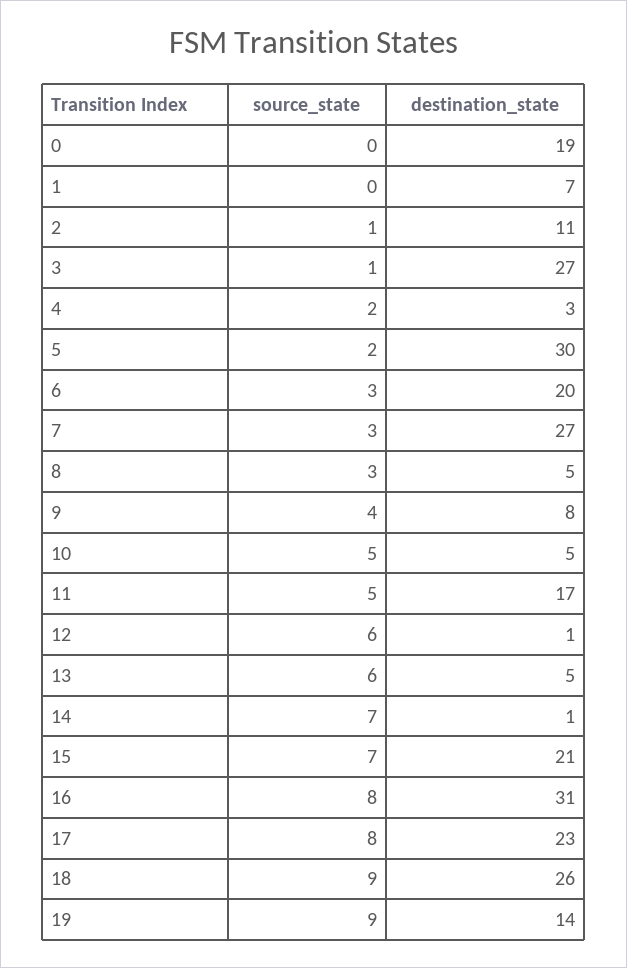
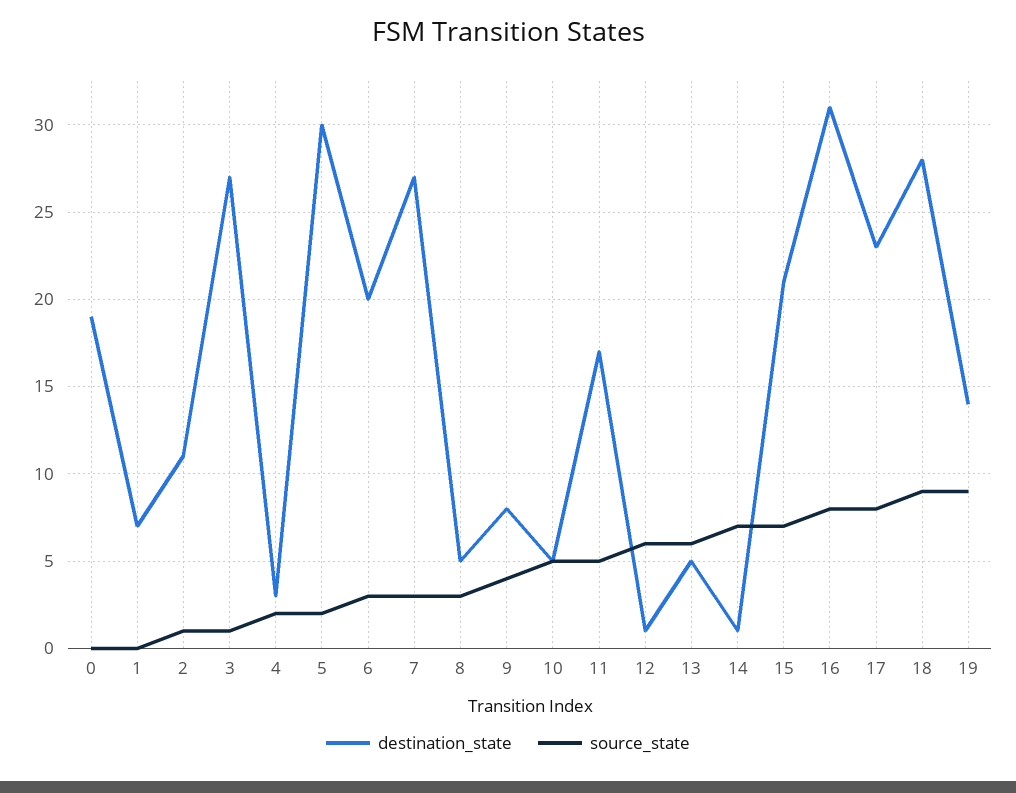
destination_state, 18: 26 -> 28

